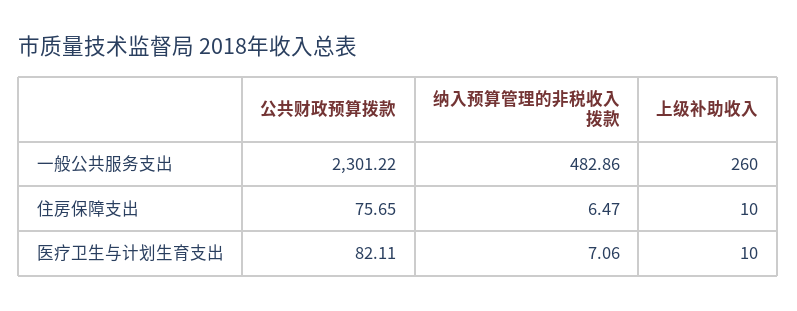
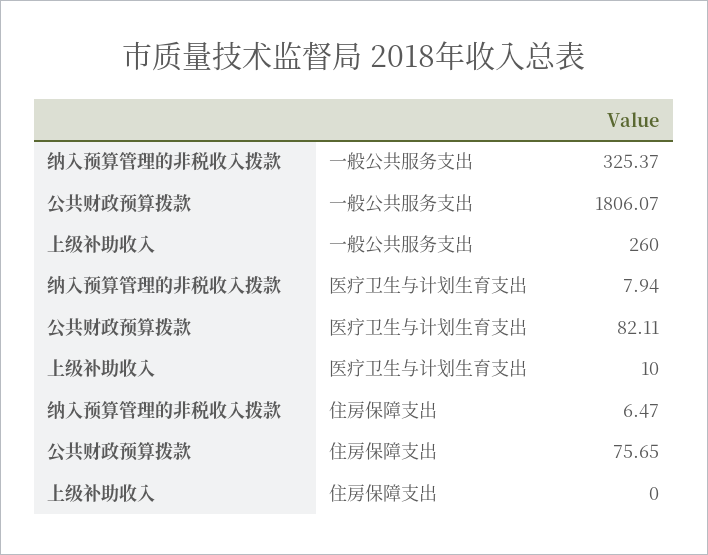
公共财政预算拨款, 一般公共服务支出: 2301.22 -> 1806.07
纳入预算管理的非税收入拨款, 一般公共服务支出: 482.86 -> 325.37
上级补助收入, 住房保障支出: 10 -> 0
纳入预算管理的非税收入拨款, 医疗卫生与计划生育支出: 7.06 -> 7.94

